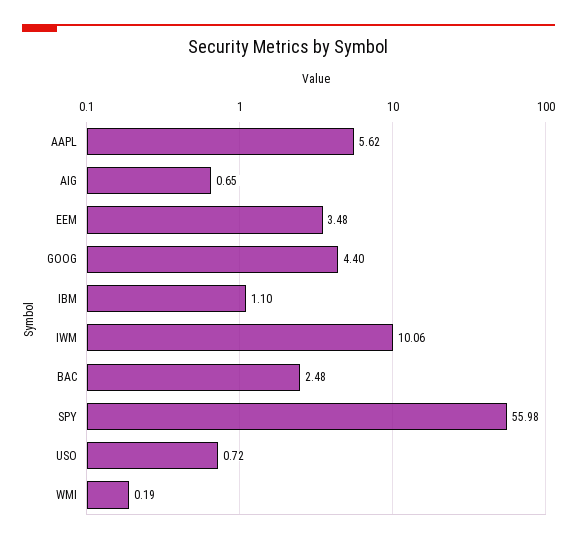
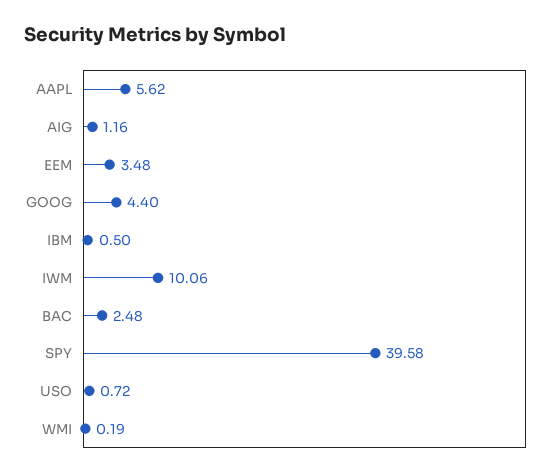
AIG: 0.65 -> 1.16
IBM: 1.1 -> 0.5
SPY: 55.98 -> 39.58

